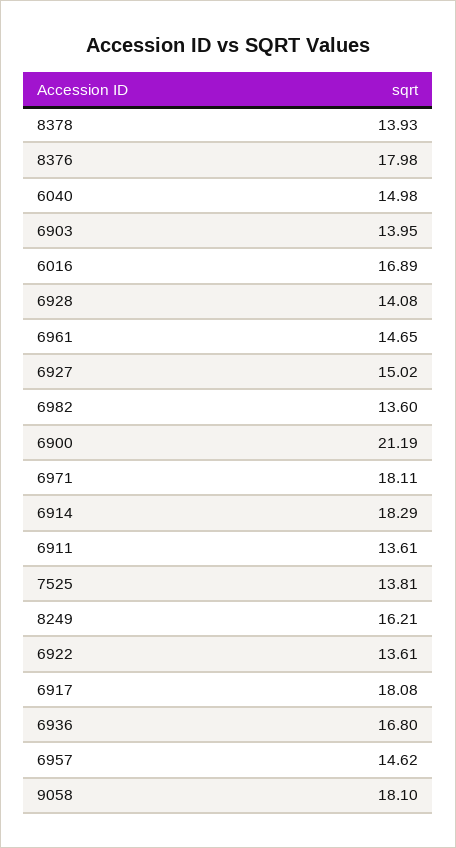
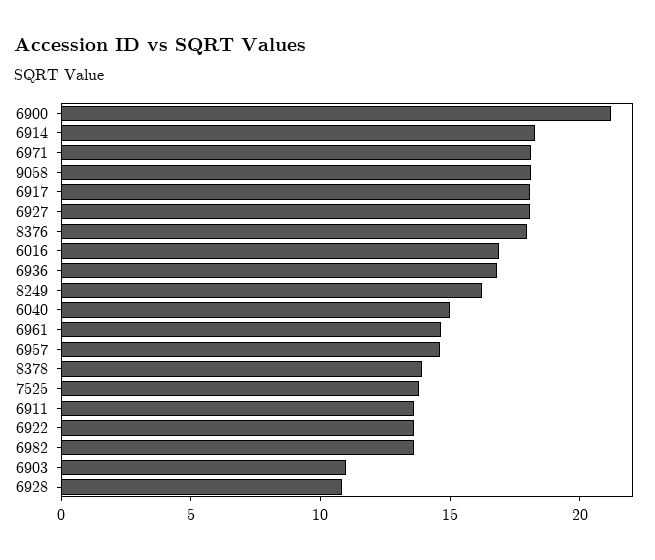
6903: 13.95 -> 11
6928: 14.08 -> 11
6927: 15.02 -> 18

